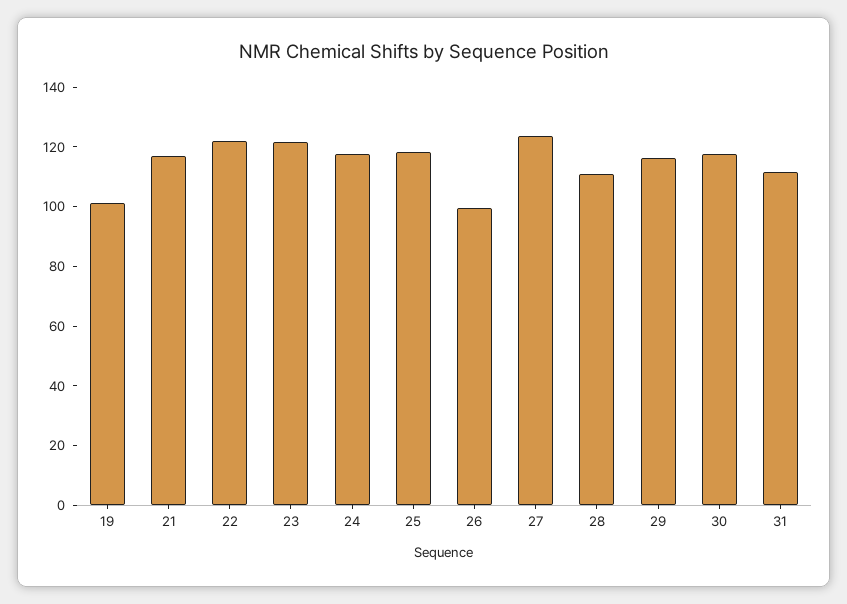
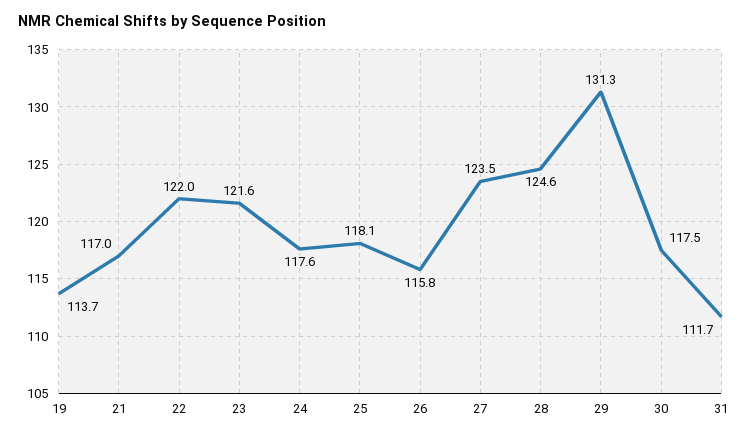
19: 100 -> 113.7
26: 100 -> 115.8
28: 110 -> 124.6
29: 115 -> 131.3

